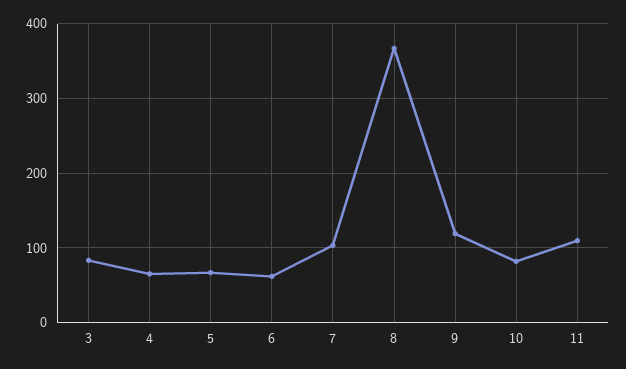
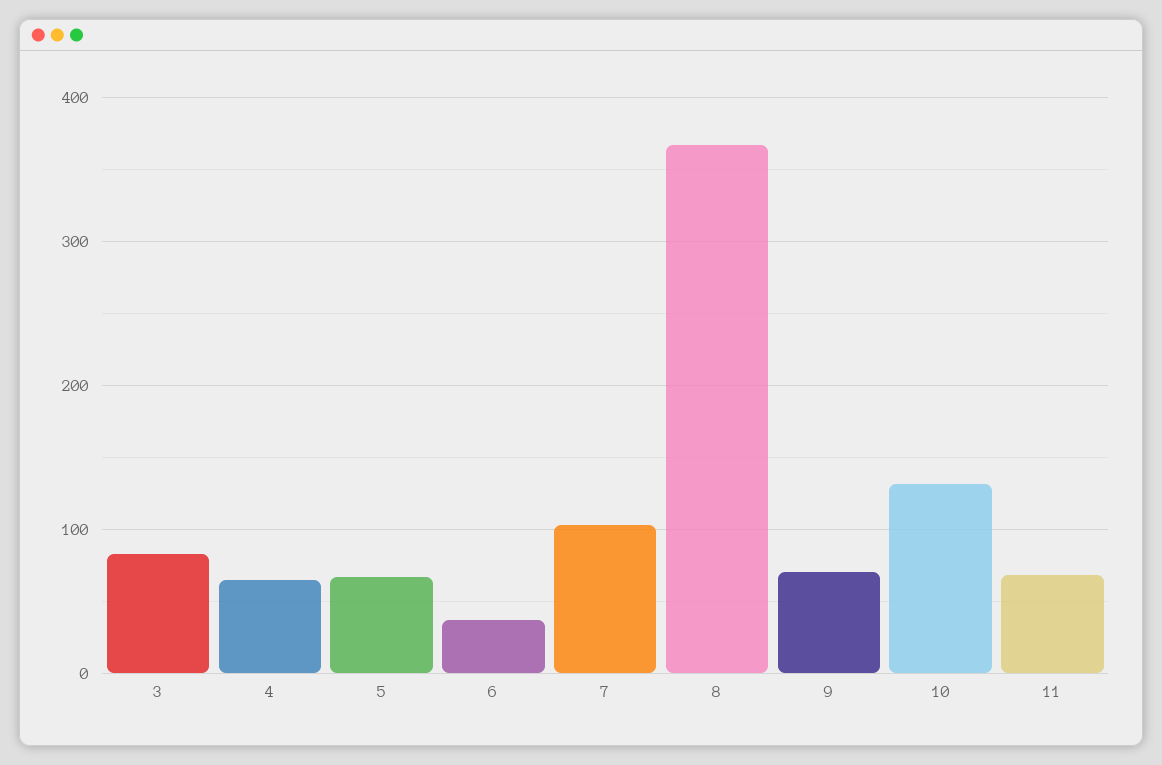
6: 60 -> 40
9: 120 -> 70
10: 80 -> 130
11: 110 -> 70

